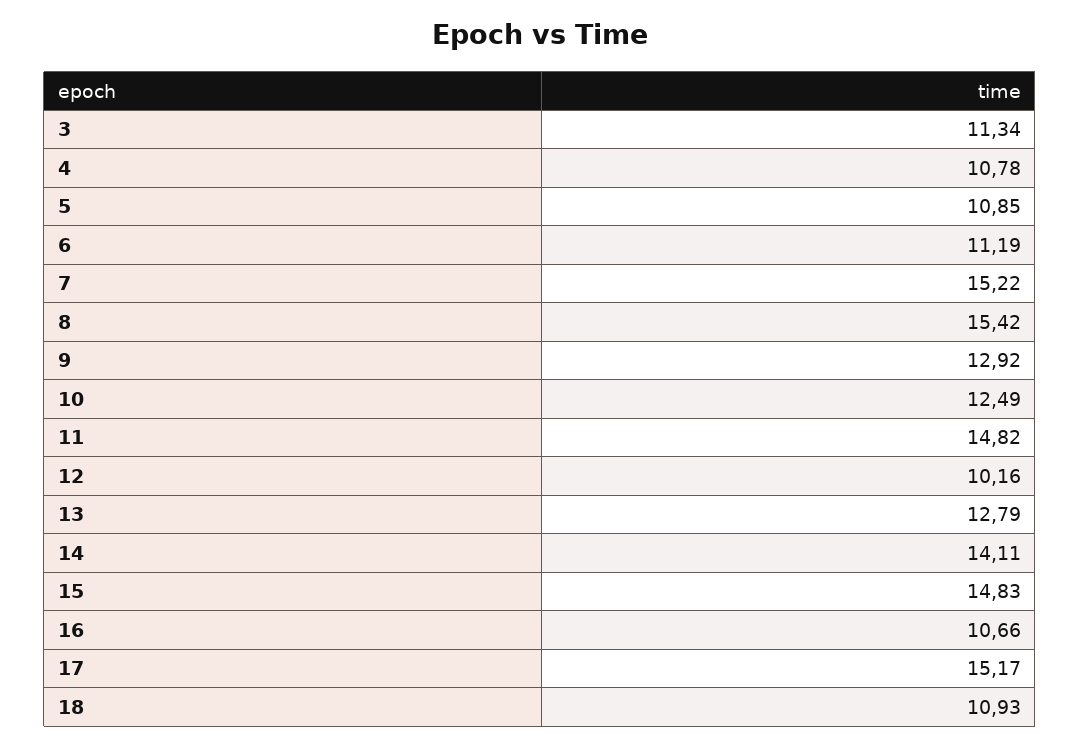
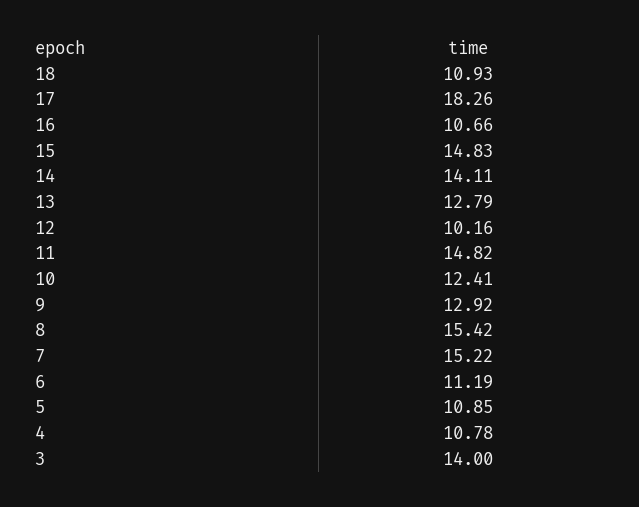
3: 11.34 -> 14
10: 12.49 -> 12.41
17: 15.17 -> 18.26

